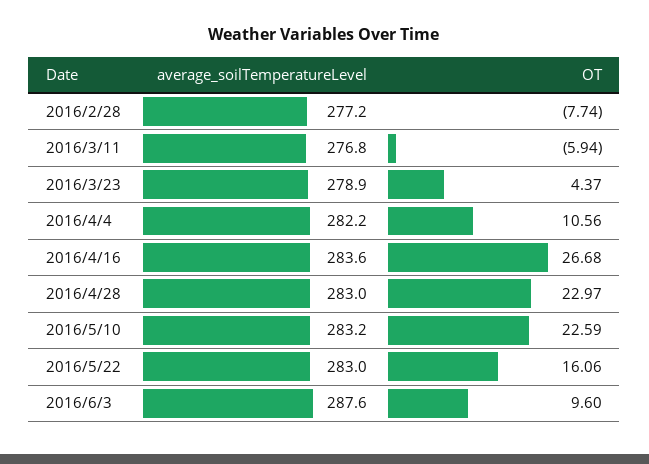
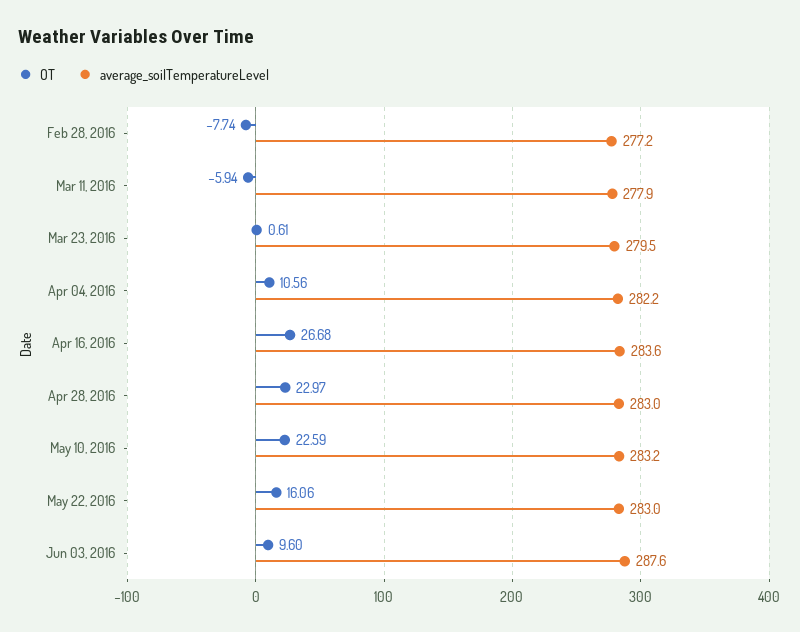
average_soilTemperatureLevel, 2016/3/11: 276.8 -> 277.9
average_soilTemperatureLevel, 2016/3/23: 278.9 -> 279.5
OT, 2016/3/23: 4.37 -> 0.61

